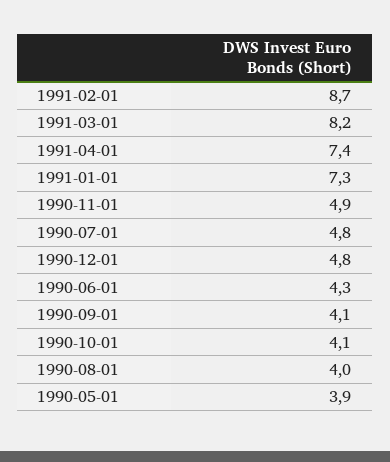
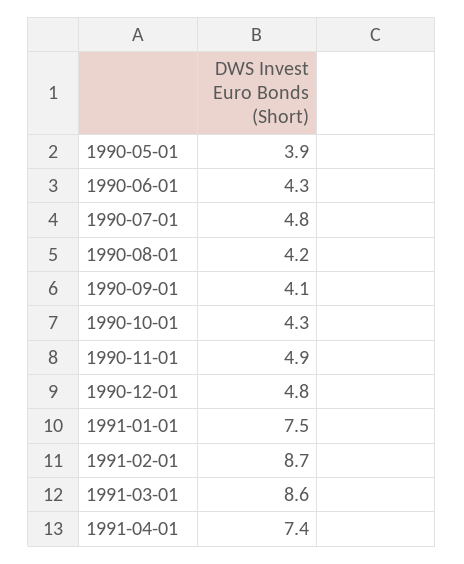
1991-03-01: 8.2 -> 8.6
1991-01-01: 7.3 -> 7.5
1990-10-01: 4.1 -> 4.3
1990-08-01: 4 -> 4.2

